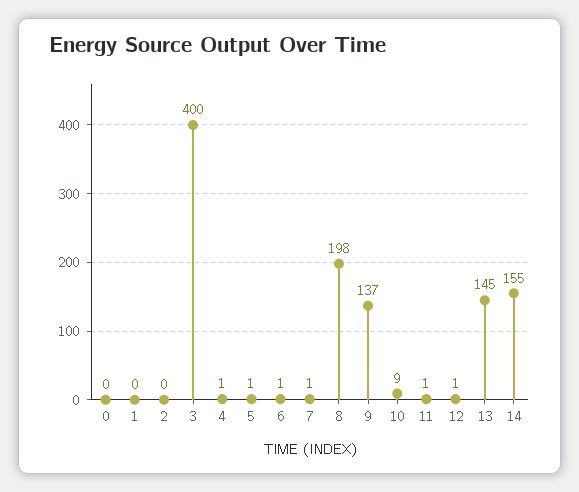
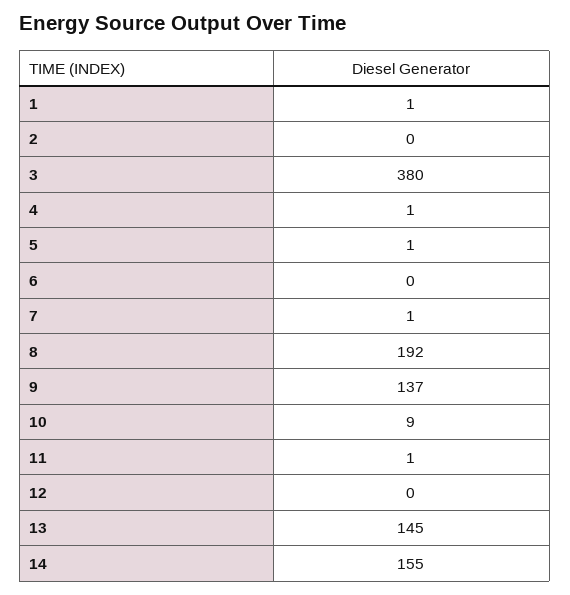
0: 0 -> none
1: 0 -> 1
3: 400 -> 380
6: 1 -> 0
8: 198 -> 192
12: 1 -> 0

